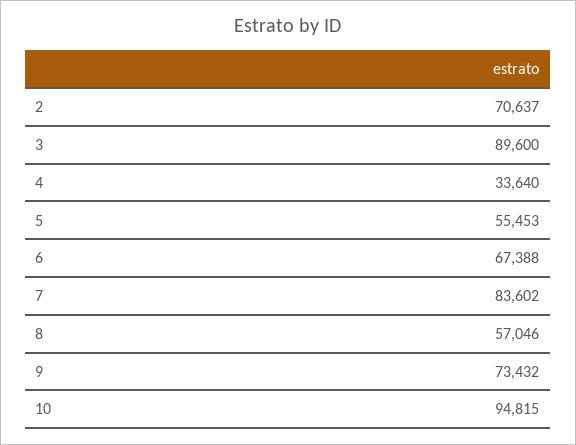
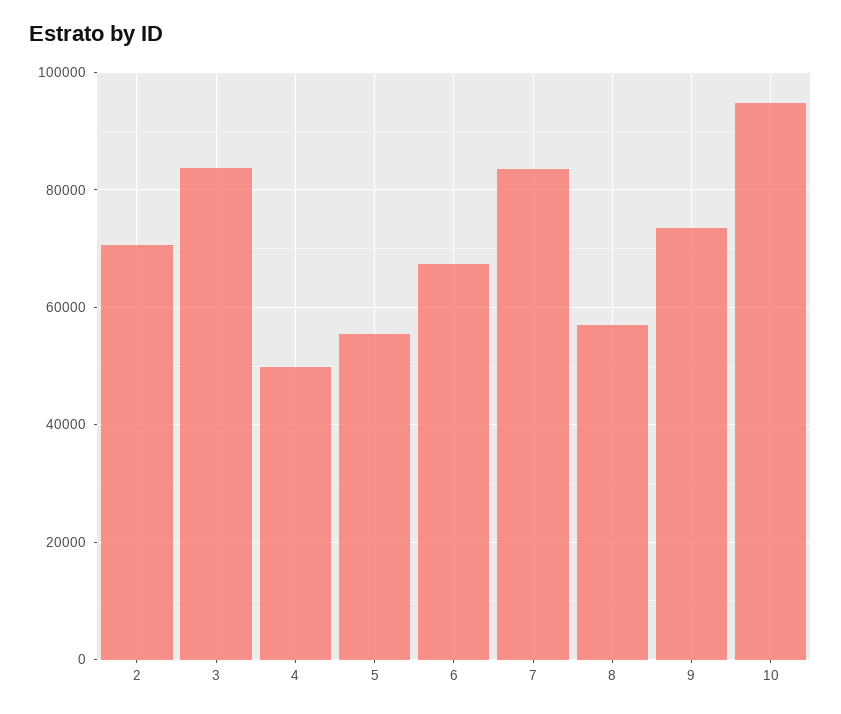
3: 89600 -> 84000
4: 33640 -> 50000

